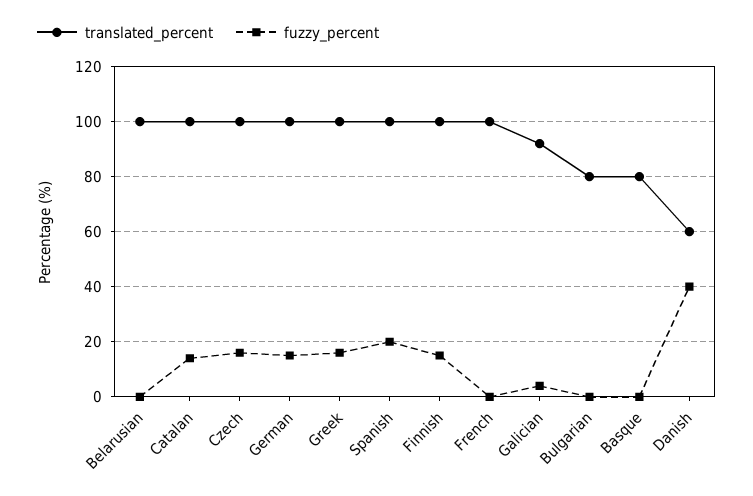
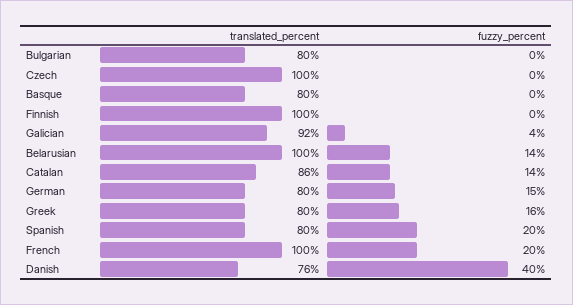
fuzzy_percent, Belarusian: 0 -> 14
translated_percent, Catalan: 100 -> 86
fuzzy_percent, Czech: 15 -> 0
translated_percent, German: 100 -> 80
translated_percent, Greek: 100 -> 80
translated_percent, Spanish: 100 -> 80
fuzzy_percent, Finnish: 15 -> 0
fuzzy_percent, French: 0 -> 20
translated_percent, Danish: 60 -> 76

